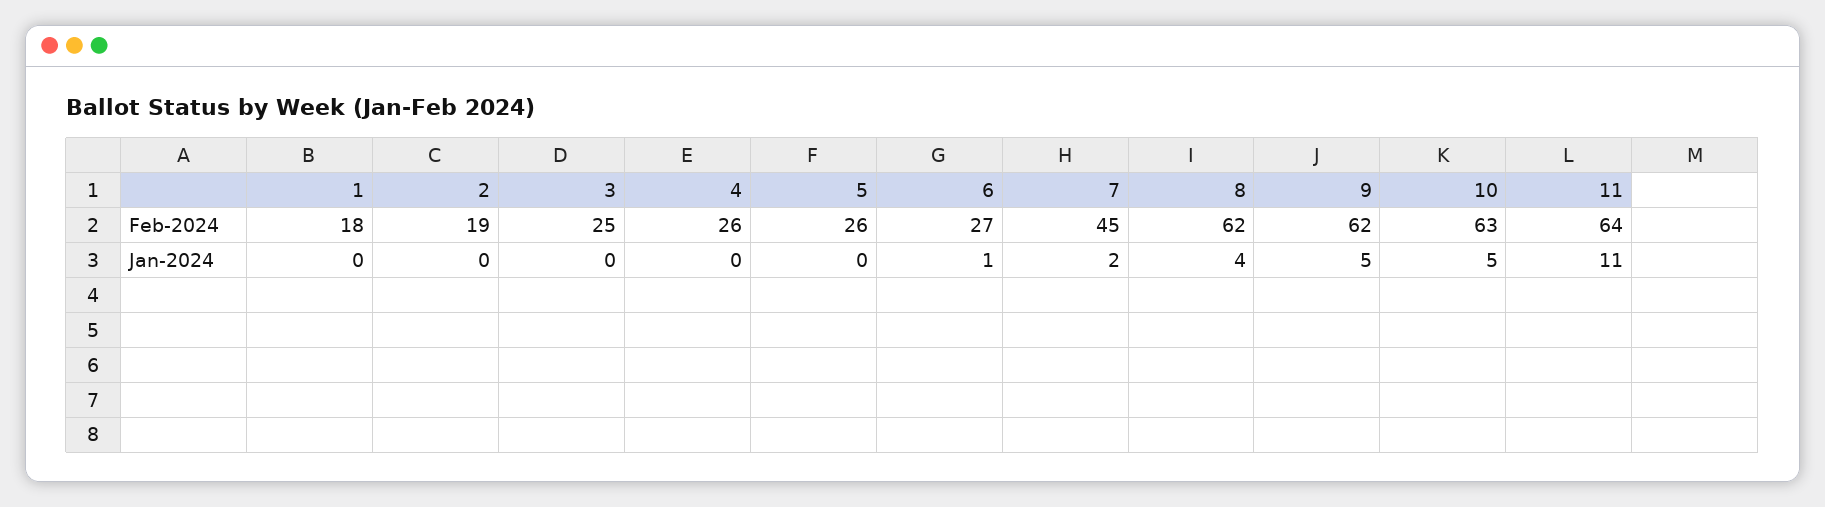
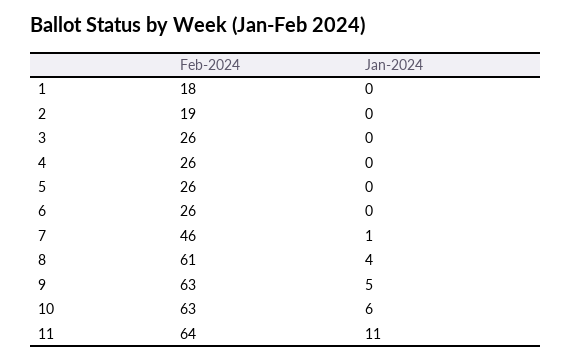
3, Feb-2024: 25 -> 26
6, Feb-2024: 27 -> 26
7, Feb-2024: 45 -> 46
8, Feb-2024: 62 -> 61
9, Feb-2024: 62 -> 63
6, Jan-2024: 1 -> 0
7, Jan-2024: 2 -> 1
10, Jan-2024: 5 -> 6

